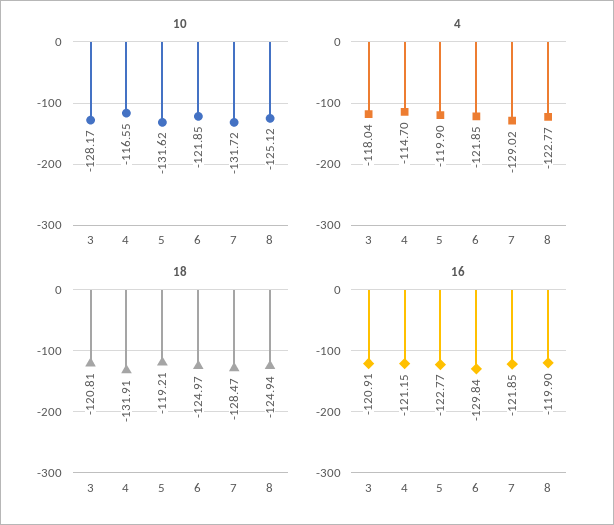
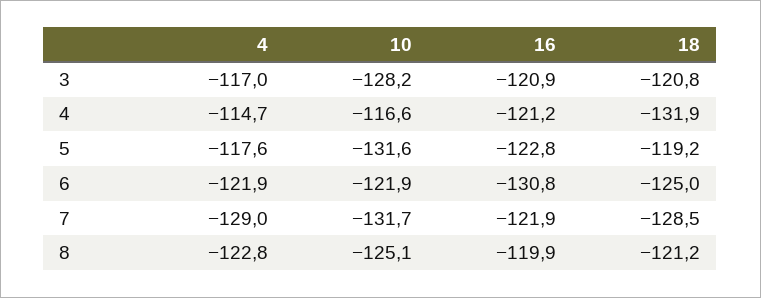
4, 3: -118.04 -> -117
4, 5: -119.9 -> -117.6
18, 8: -124.94 -> -121.2
16, 6: -129.84 -> -130.8

